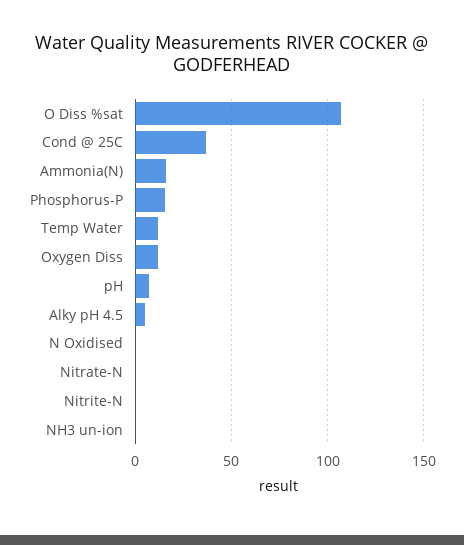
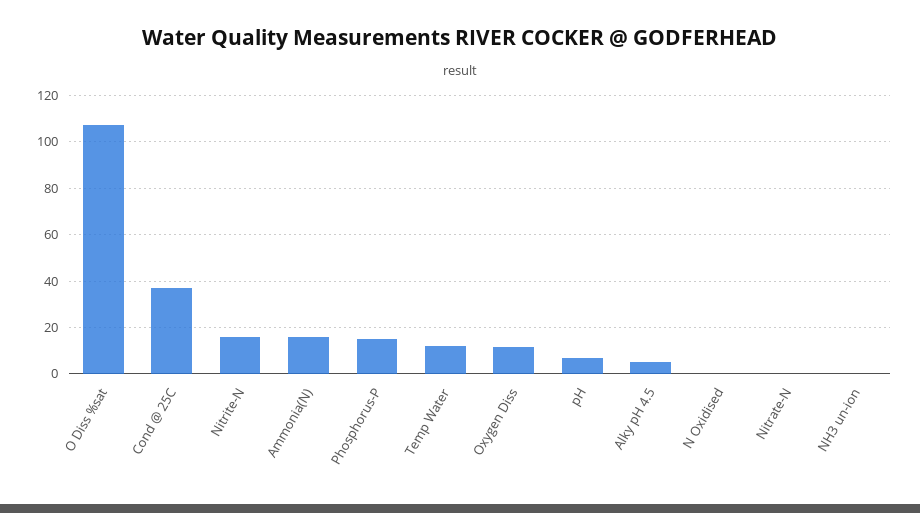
Nitrite-N: 0 -> 15

